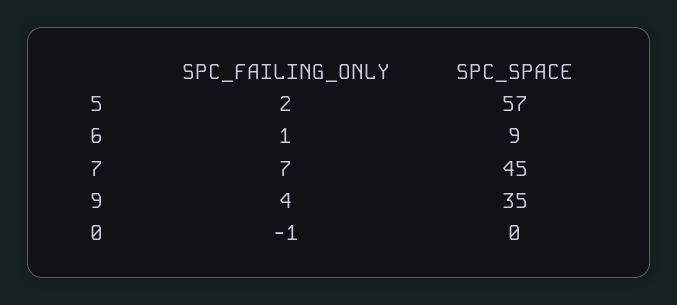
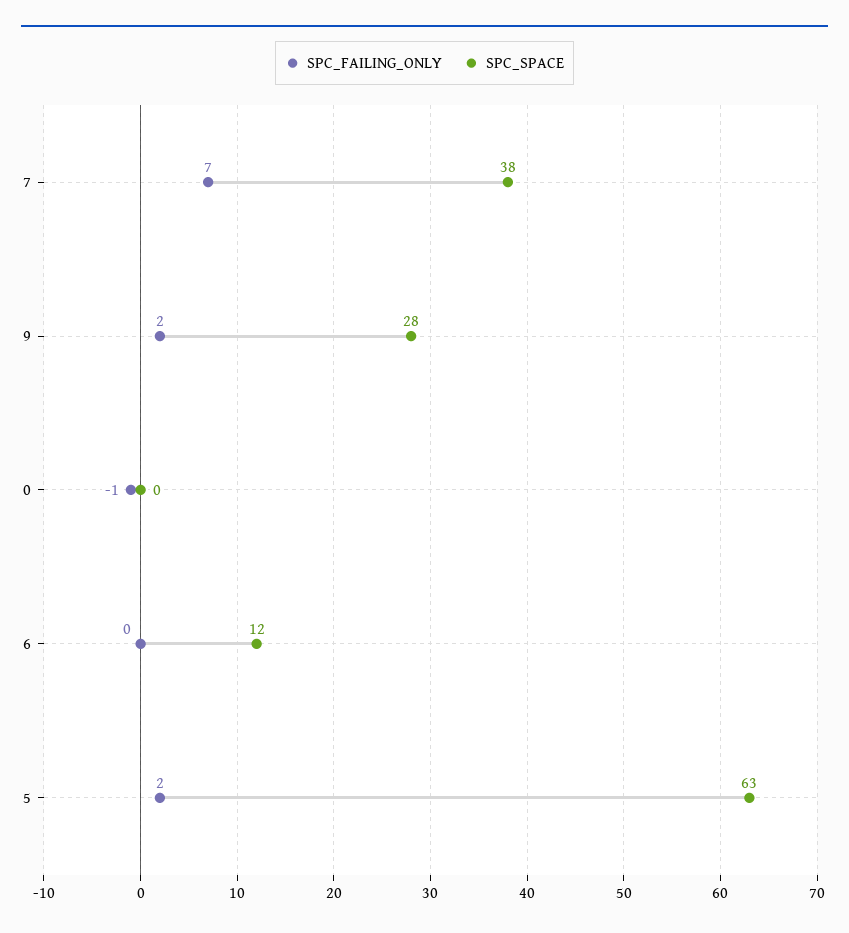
SPC_SPACE, 5: 57 -> 63
SPC_FAILING_ONLY, 6: 1 -> 0
SPC_SPACE, 6: 9 -> 12
SPC_SPACE, 7: 45 -> 38
SPC_FAILING_ONLY, 9: 4 -> 2
SPC_SPACE, 9: 35 -> 28

